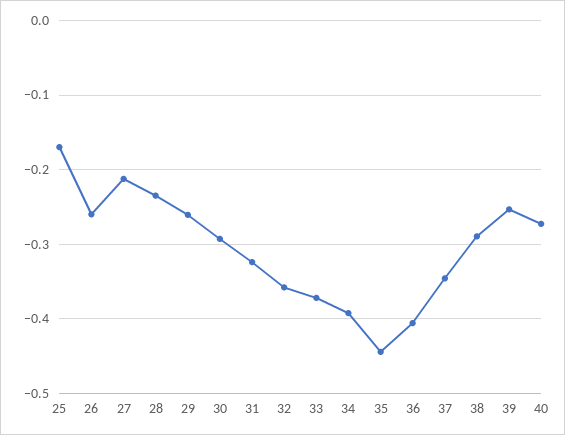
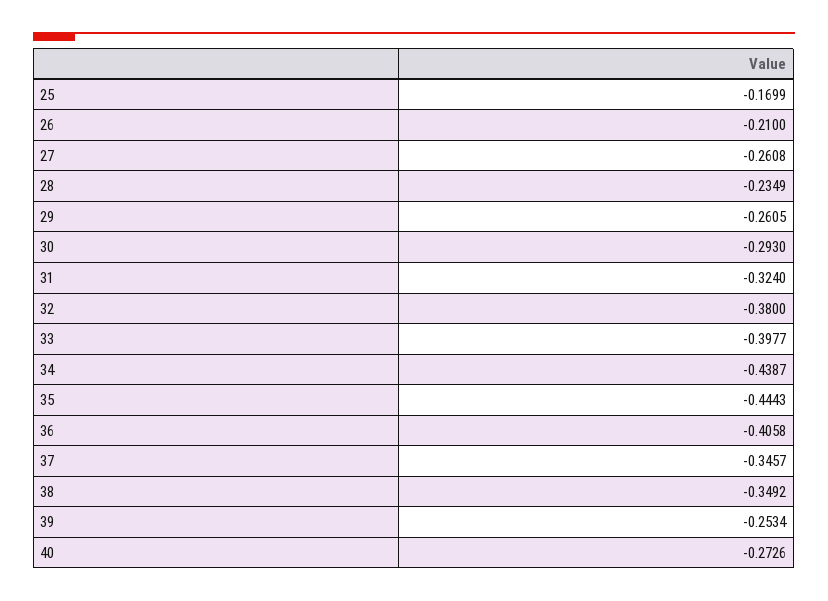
26: -0.26 -> -0.21
27: -0.21 -> -0.2608
32: -0.36 -> -0.38
33: -0.37 -> -0.3977
34: -0.39 -> -0.4387
38: -0.29 -> -0.3492

